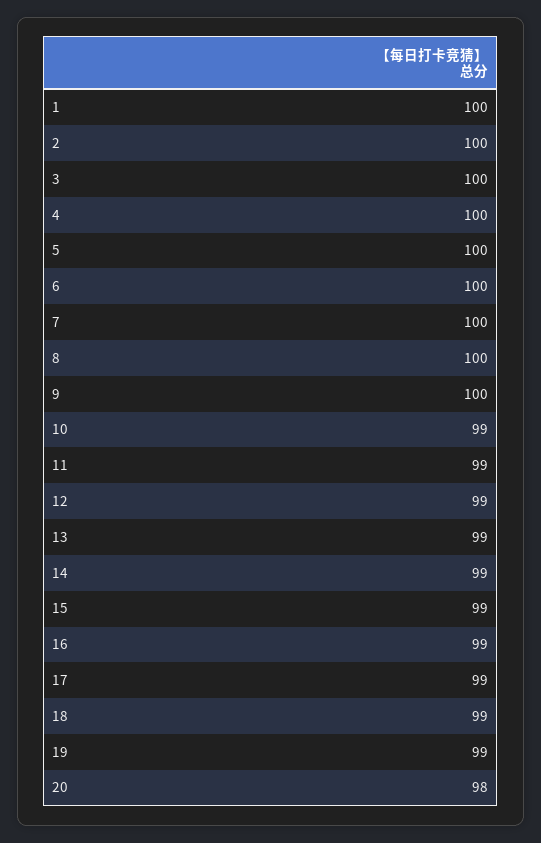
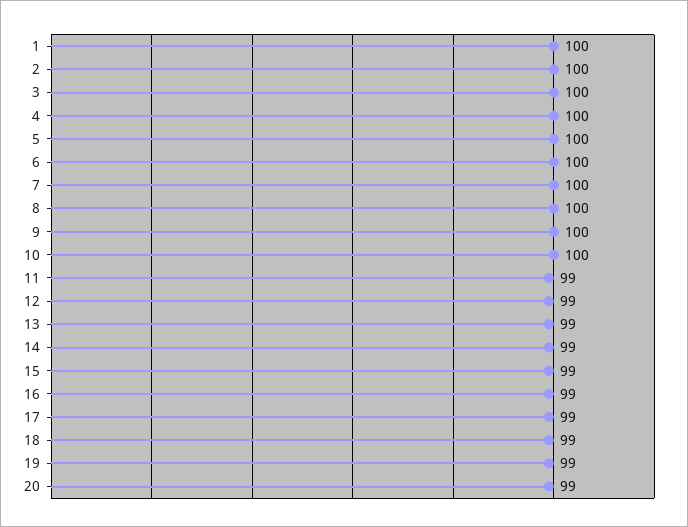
10: 99 -> 100
20: 98 -> 99

